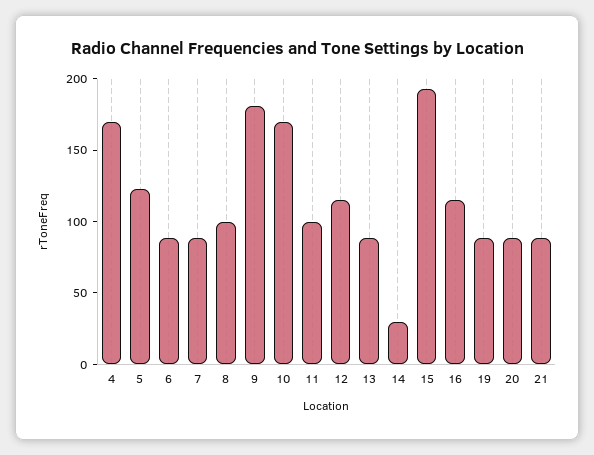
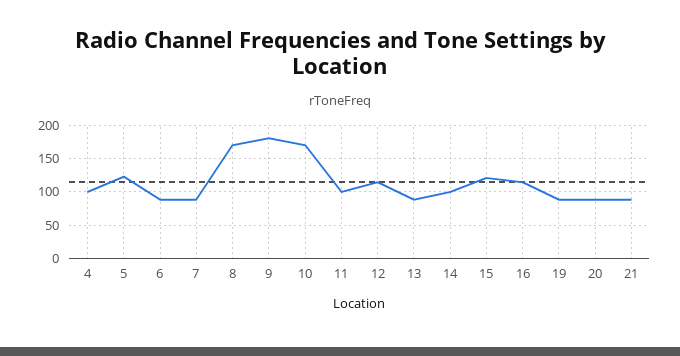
4: 170 -> 100
8: 100 -> 170
14: 30 -> 100
15: 190 -> 120

